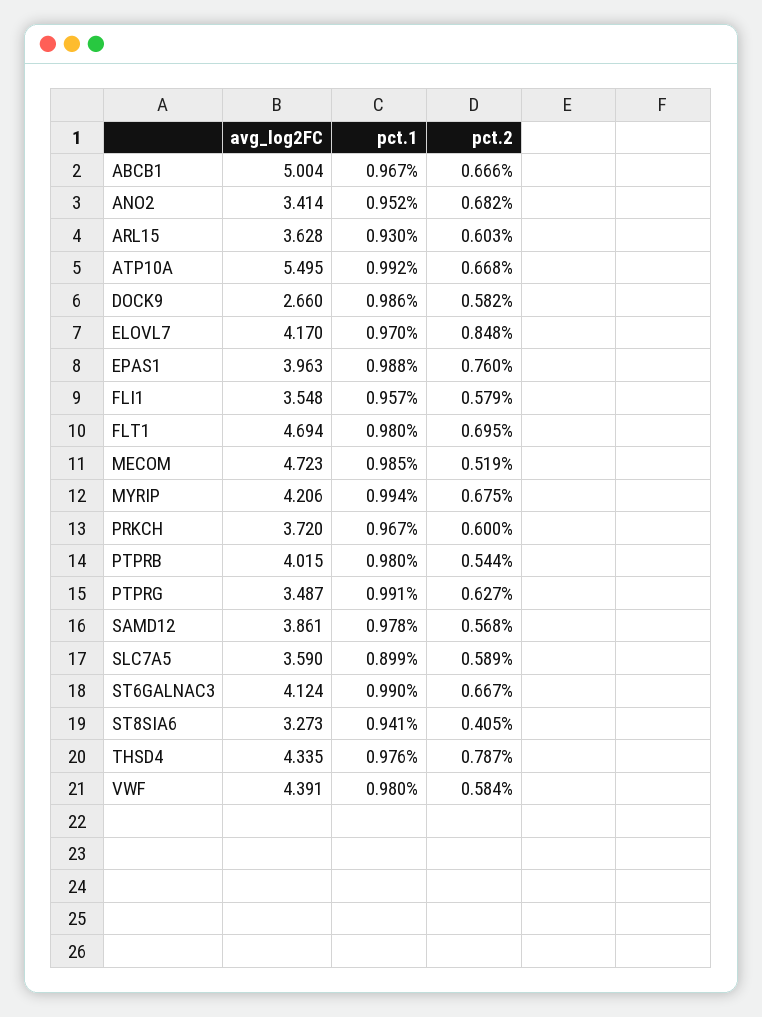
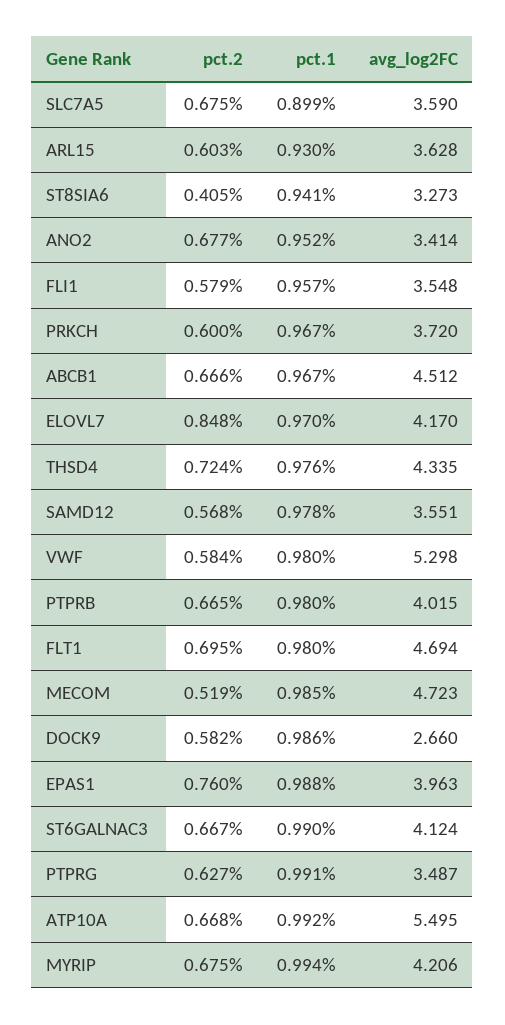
avg_log2FC, ABCB1: 5.004 -> 4.512
pct.2, ANO2: 0.682 -> 0.677
pct.2, PTPRB: 0.544 -> 0.665
avg_log2FC, SAMD12: 3.861 -> 3.551
pct.2, SLC7A5: 0.589 -> 0.675
pct.2, THSD4: 0.787 -> 0.724
avg_log2FC, VWF: 4.391 -> 5.298

